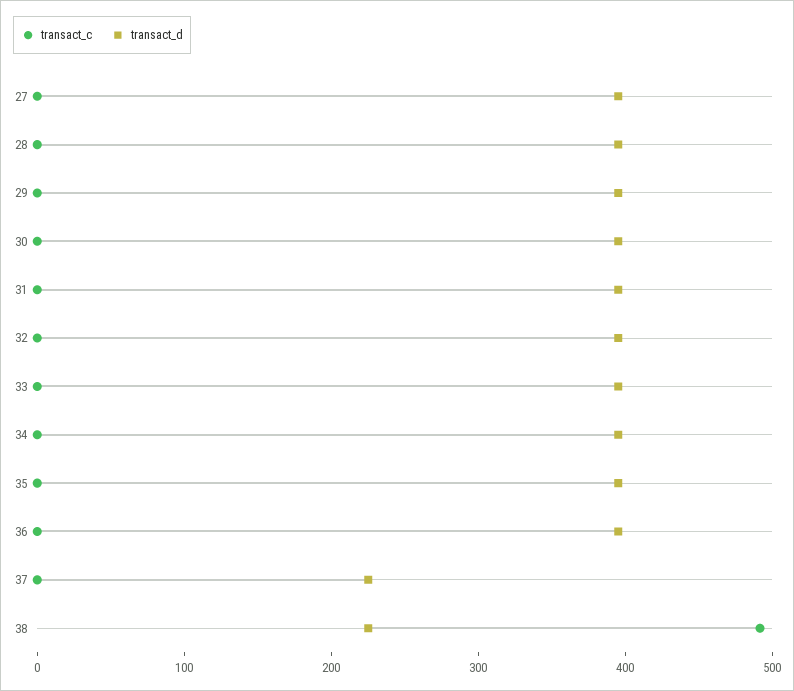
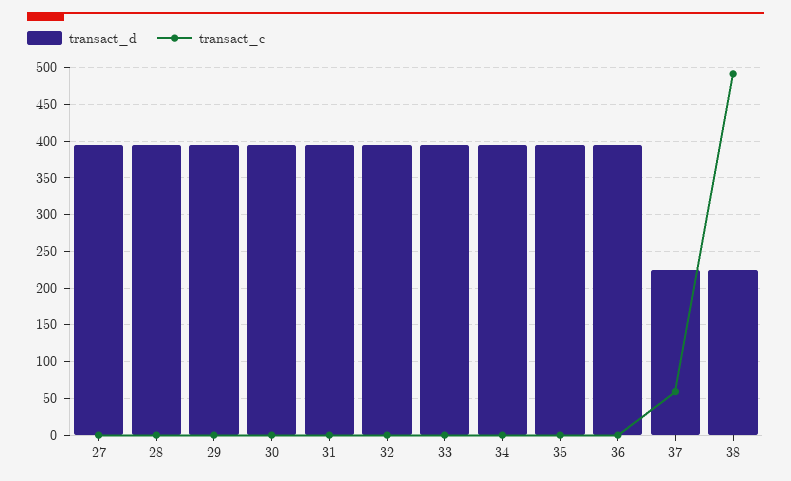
transact_c, 37: 0 -> 60

